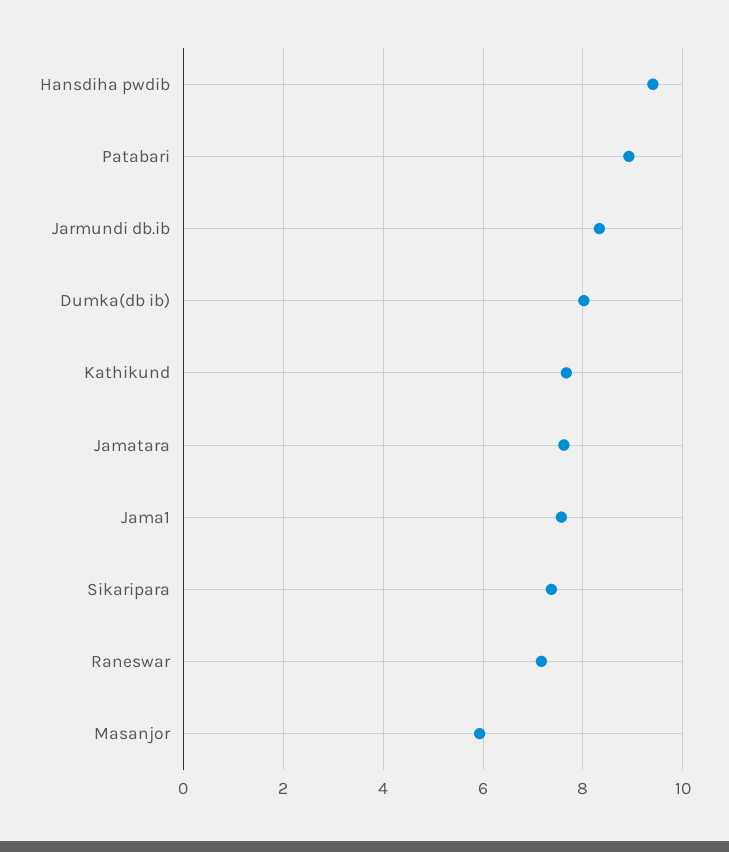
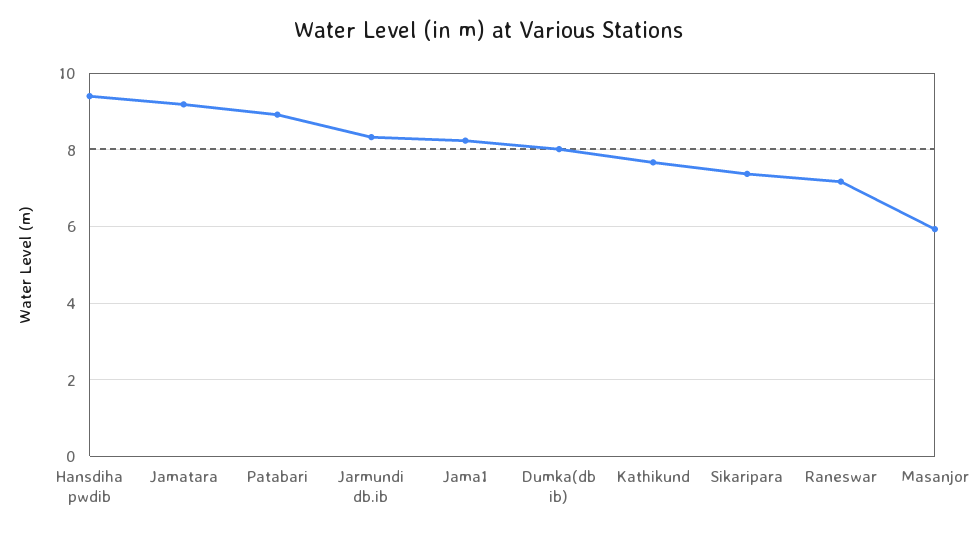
Jamatara: 7.6 -> 9.2
Jama1: 7.6 -> 8.2

